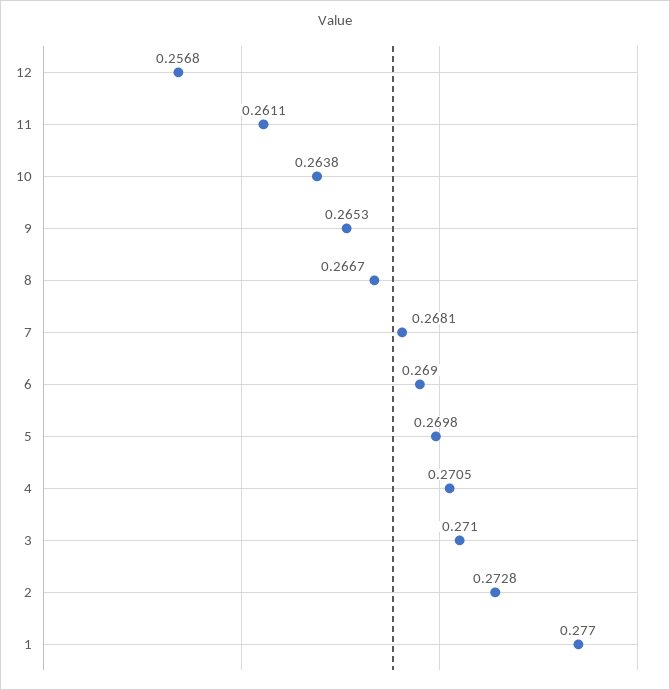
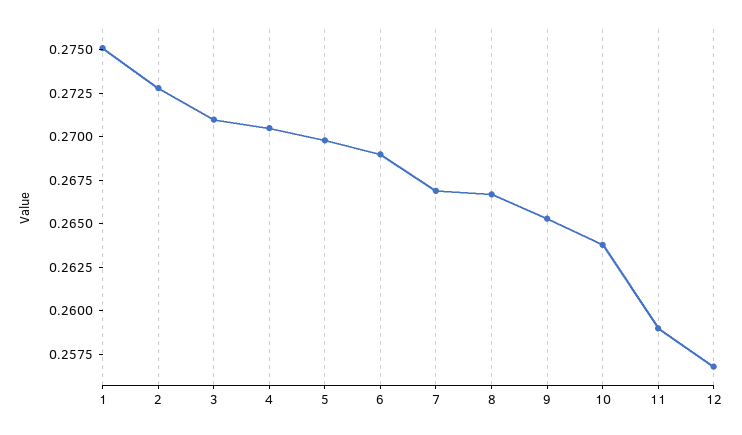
11: 0.2611 -> 0.259
7: 0.2681 -> 0.267
1: 0.277 -> 0.275

